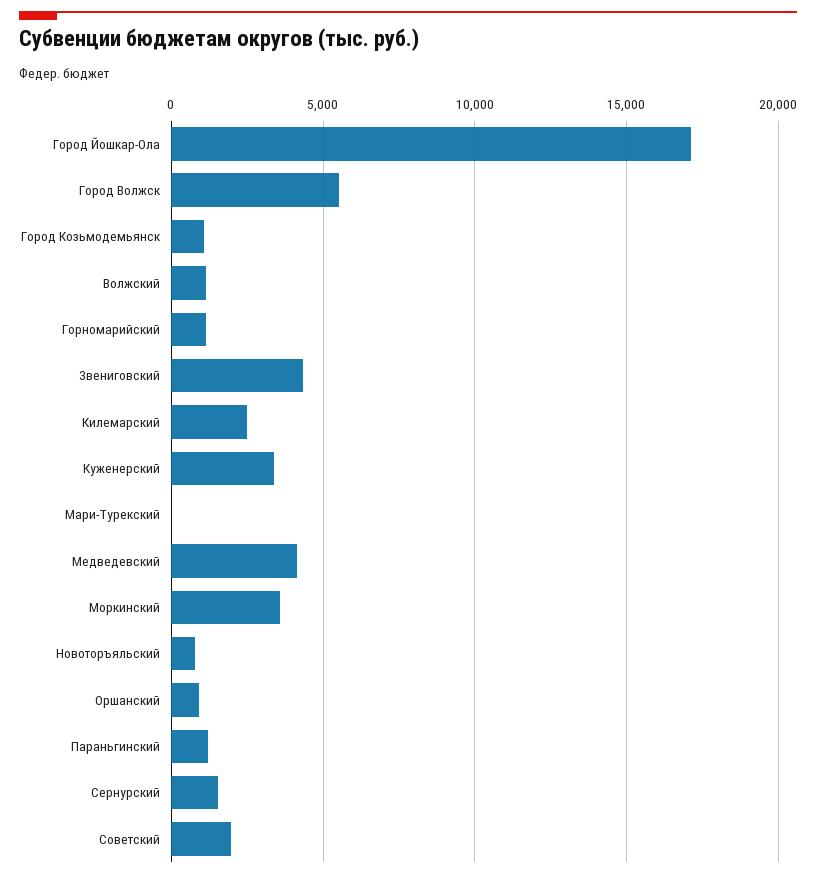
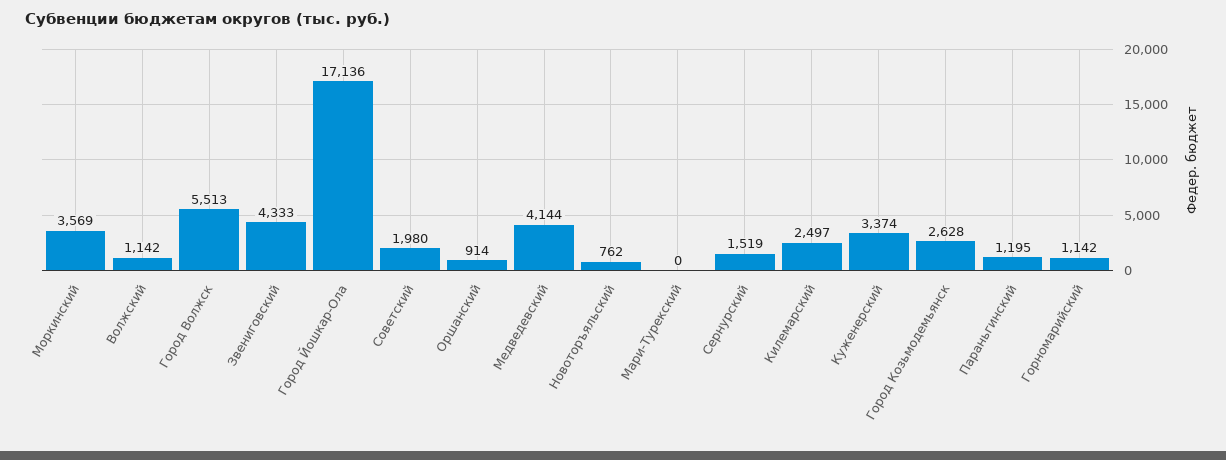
Город Козьмодемьянск: 1000 -> 2628

